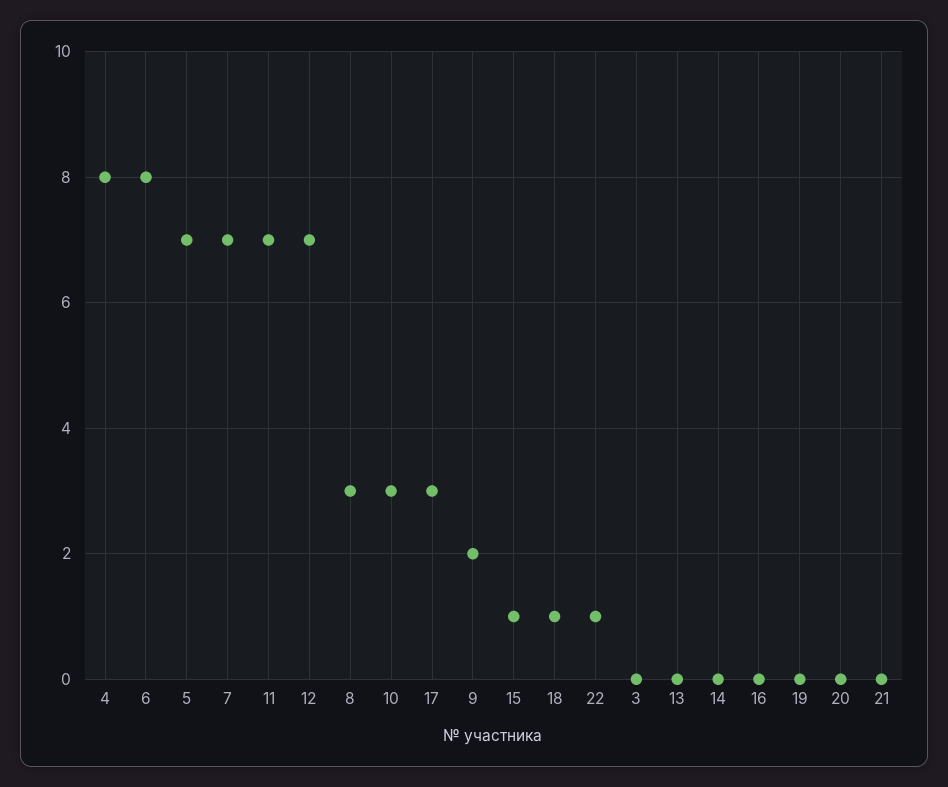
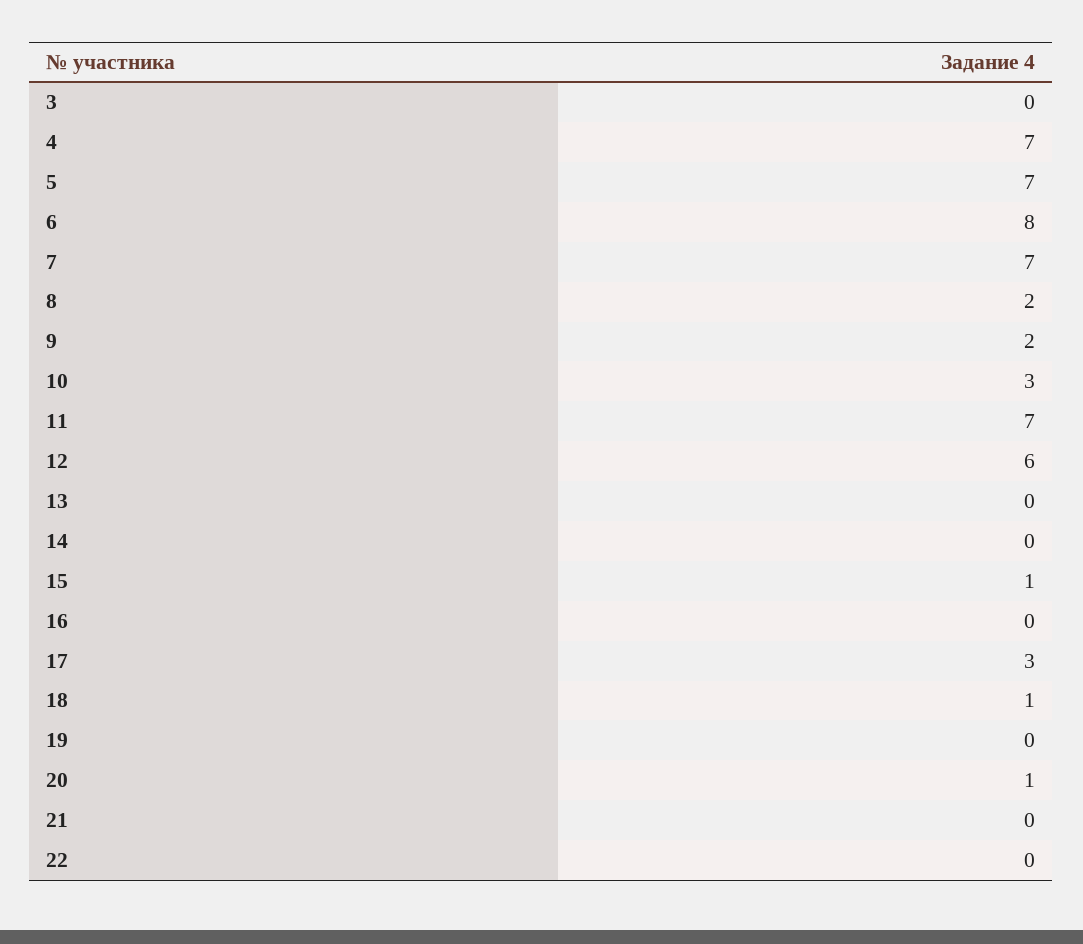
4: 8 -> 7
12: 7 -> 6
8: 3 -> 2
22: 1 -> 0
20: 0 -> 1

